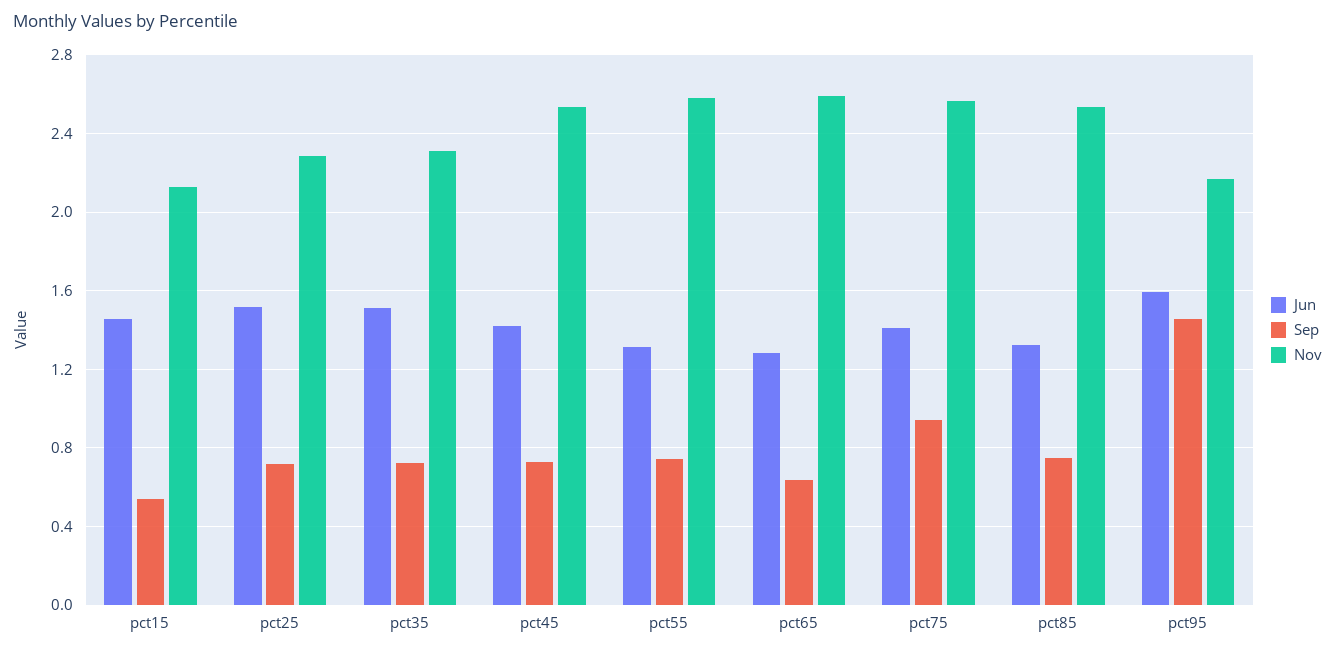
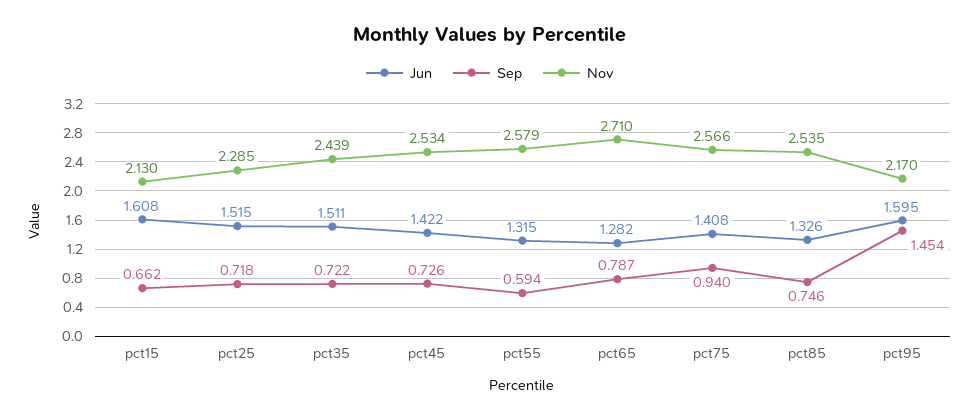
Jun, pct15: 1.45 -> 1.608
Sep, pct15: 0.55 -> 0.662
Nov, pct35: 2.3 -> 2.439
Sep, pct55: 0.75 -> 0.594
Sep, pct65: 0.65 -> 0.787
Nov, pct65: 2.6 -> 2.71

